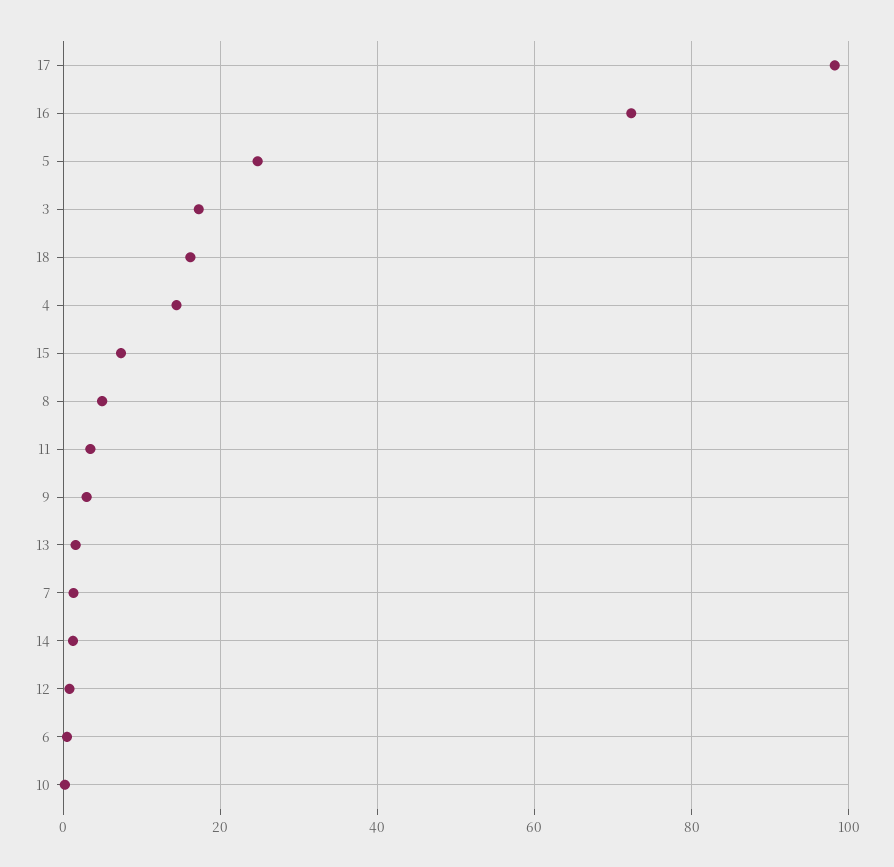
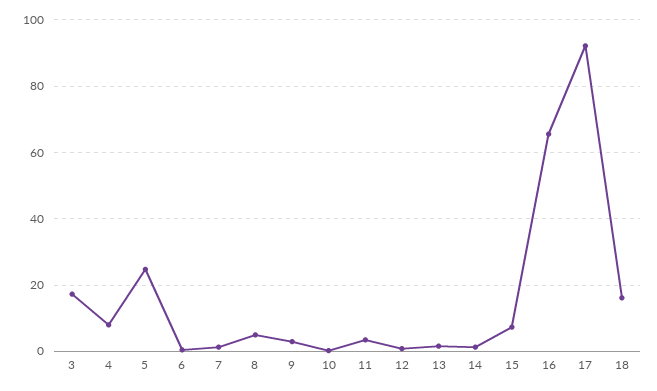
17: 98 -> 92
16: 72 -> 66
4: 14 -> 8

